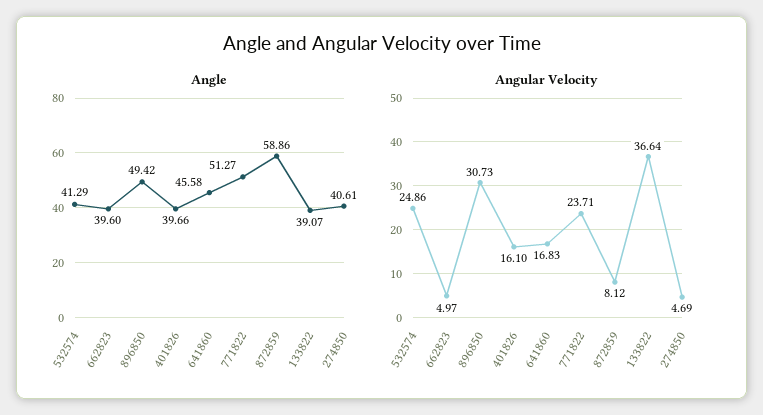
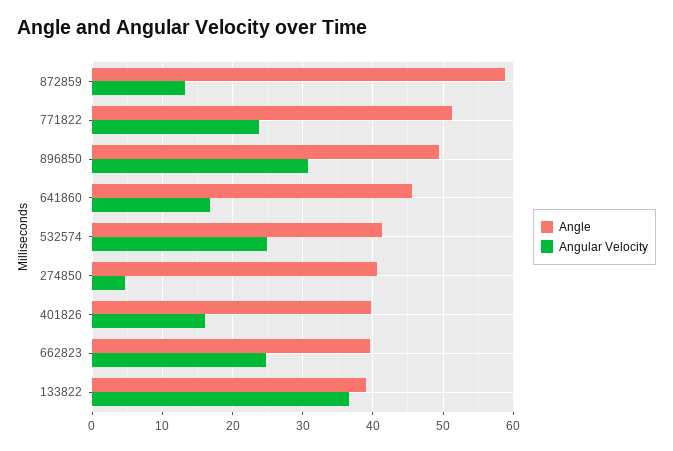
Angular Velocity, 662823: 4.97 -> 25
Angular Velocity, 872859: 8.12 -> 13

